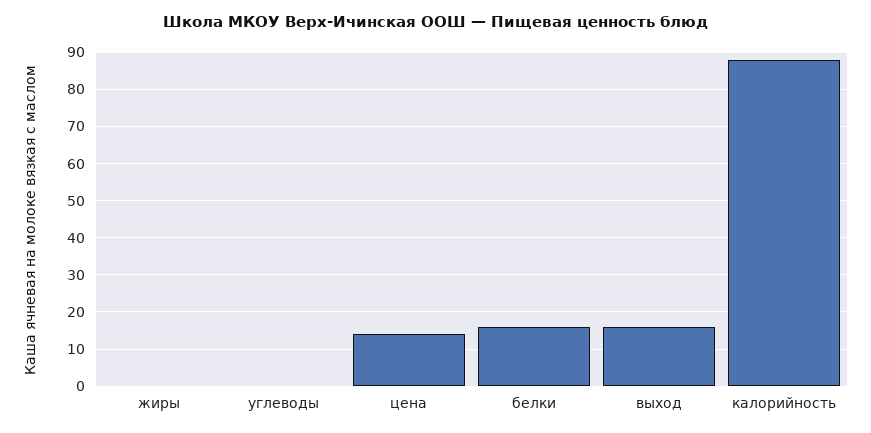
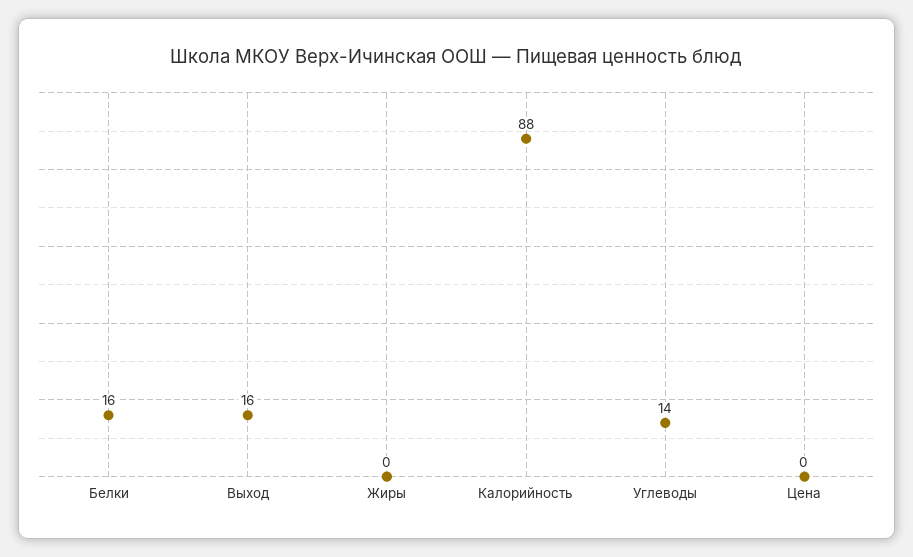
углеводы: 0 -> 14
цена: 15 -> 0

